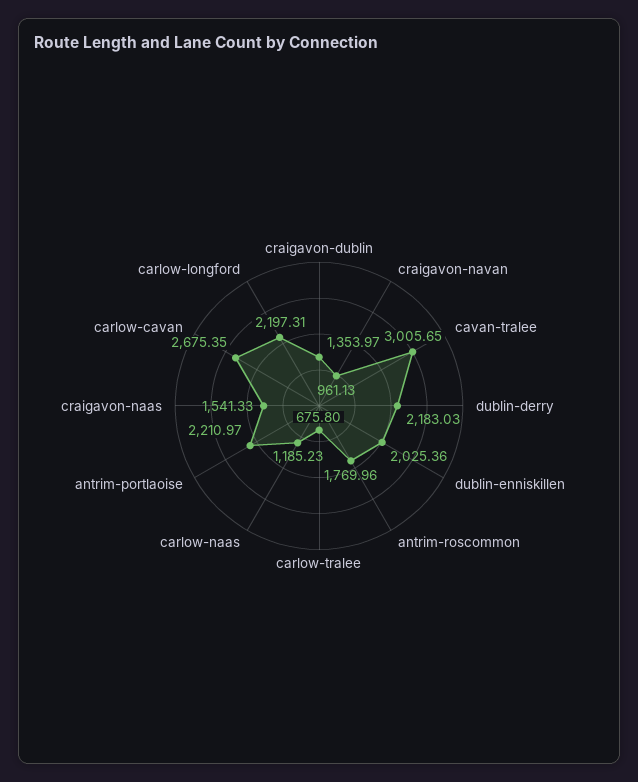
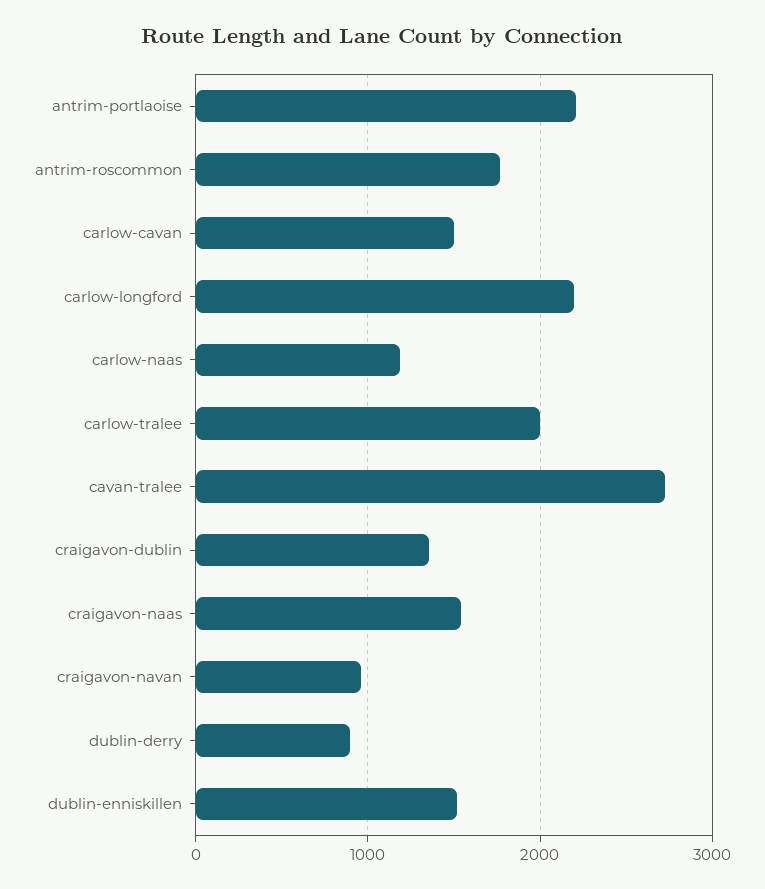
cavan-tralee: 3005.65 -> 2700
dublin-derry: 2183.03 -> 900
dublin-enniskillen: 2025.36 -> 1500
carlow-tralee: 675.8 -> 2000
carlow-cavan: 2675.35 -> 1500

